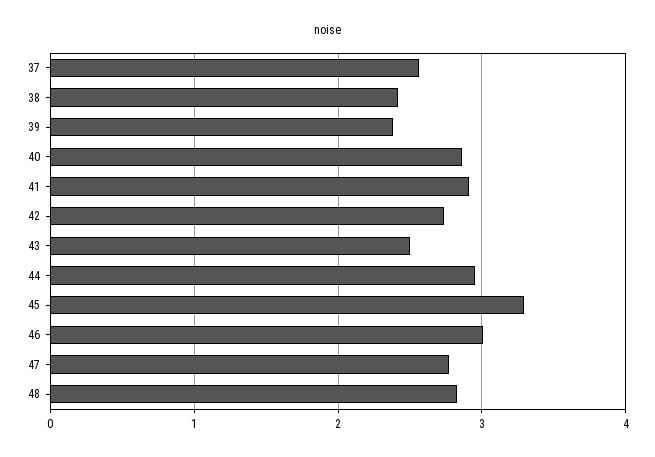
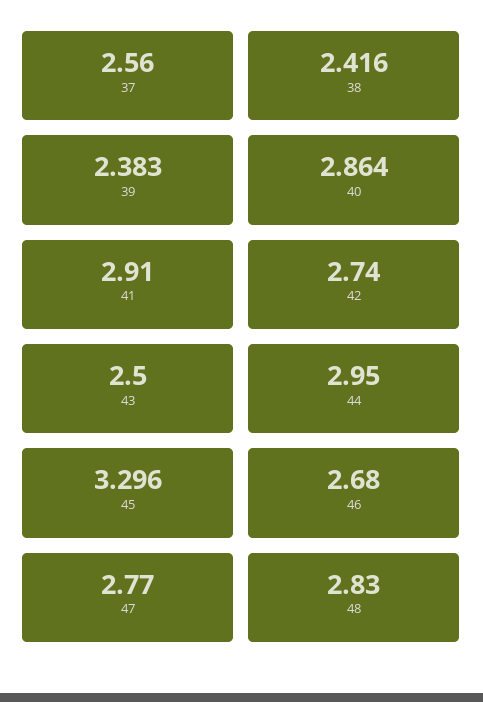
46: 3 -> 2.68

